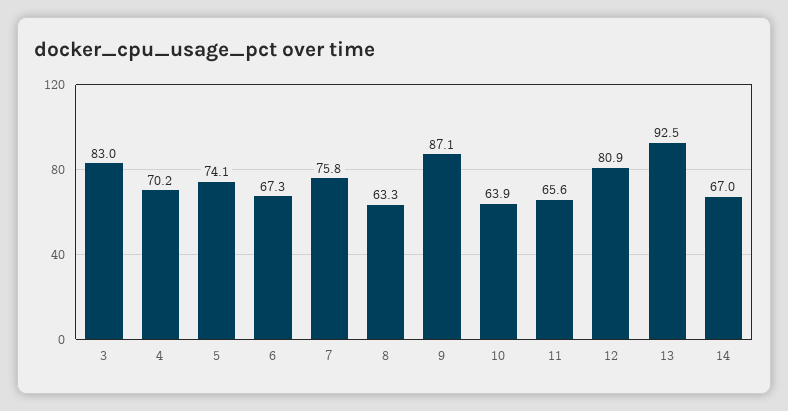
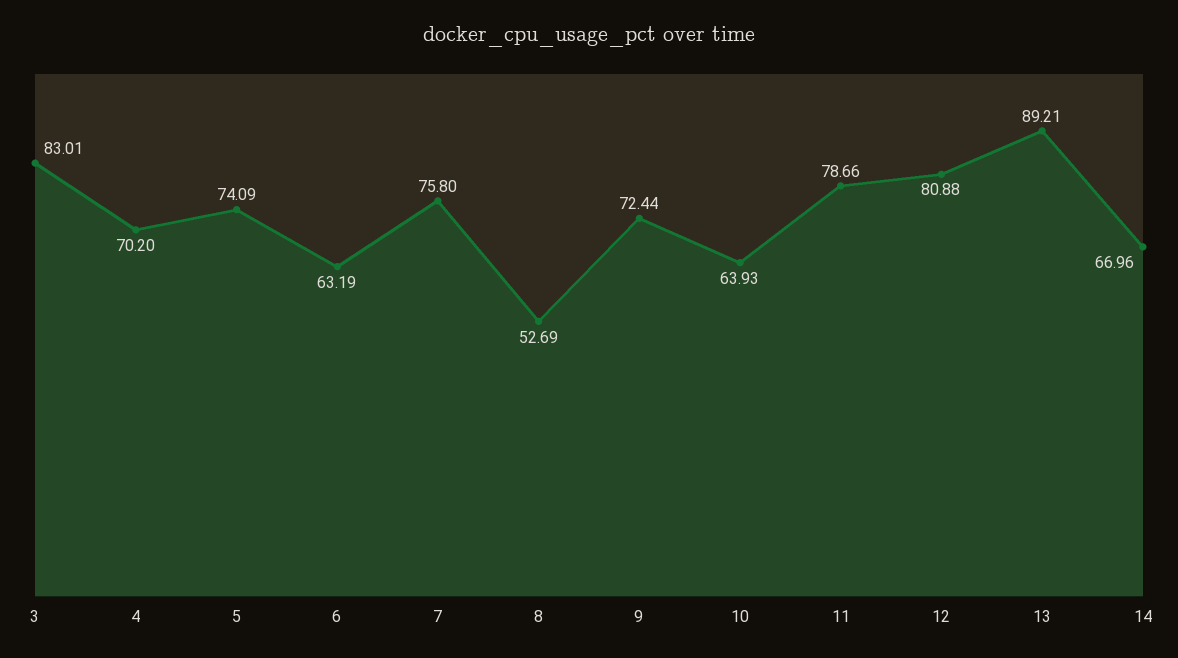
6: 67.3 -> 63.19
8: 63.3 -> 52.69
9: 87.1 -> 72.44
11: 65.6 -> 78.66
13: 92.5 -> 89.21

